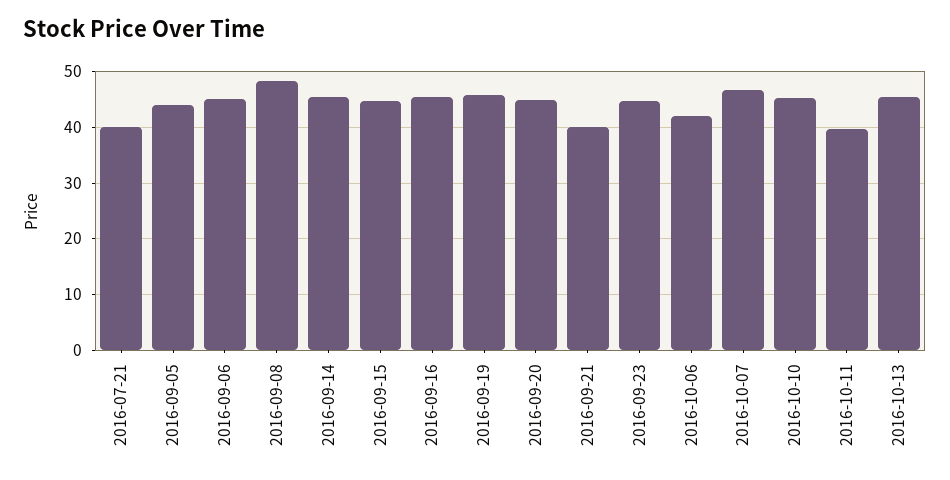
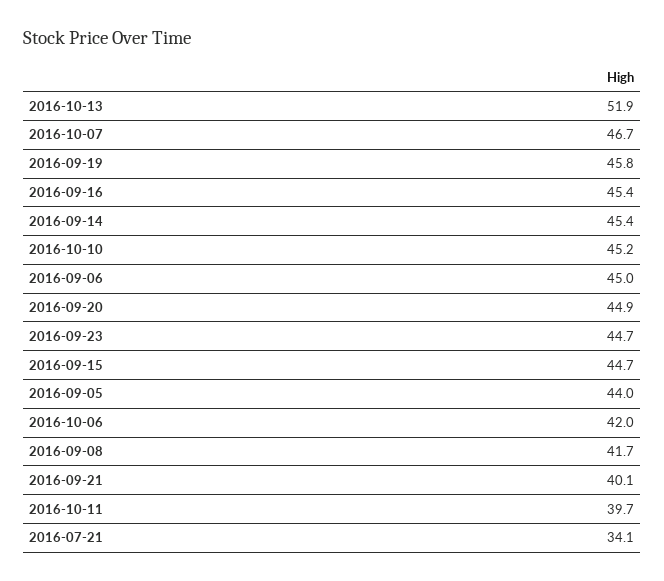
2016-07-21: 40 -> 34.1
2016-09-08: 48 -> 41.7
2016-10-13: 46 -> 51.9

